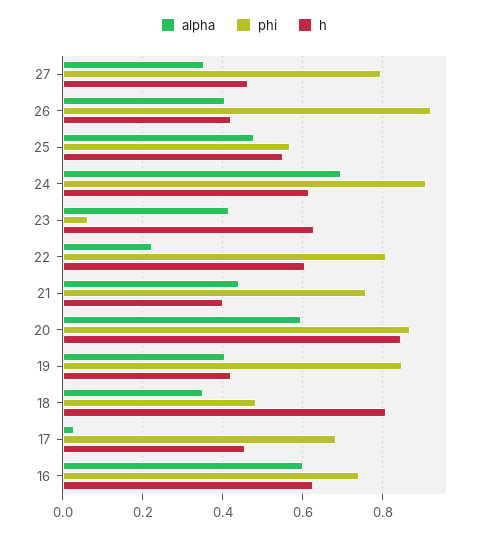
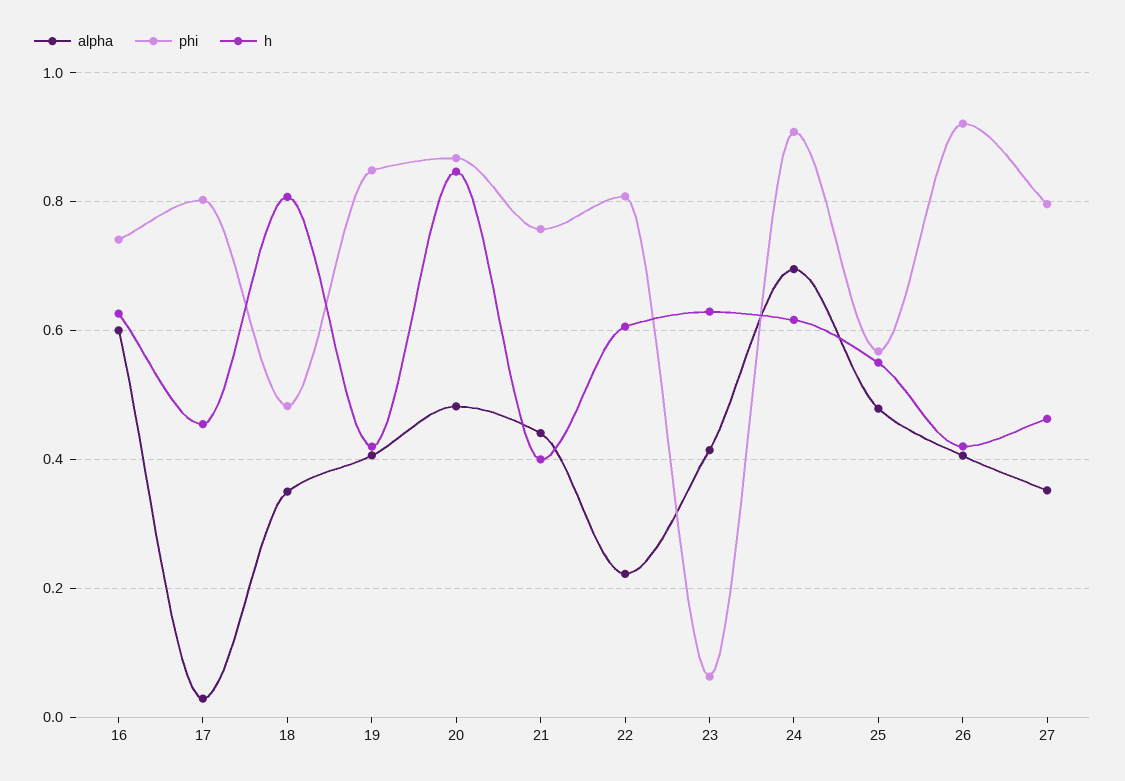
alpha, 20: 0.6 -> 0.48
phi, 17: 0.68 -> 0.8

